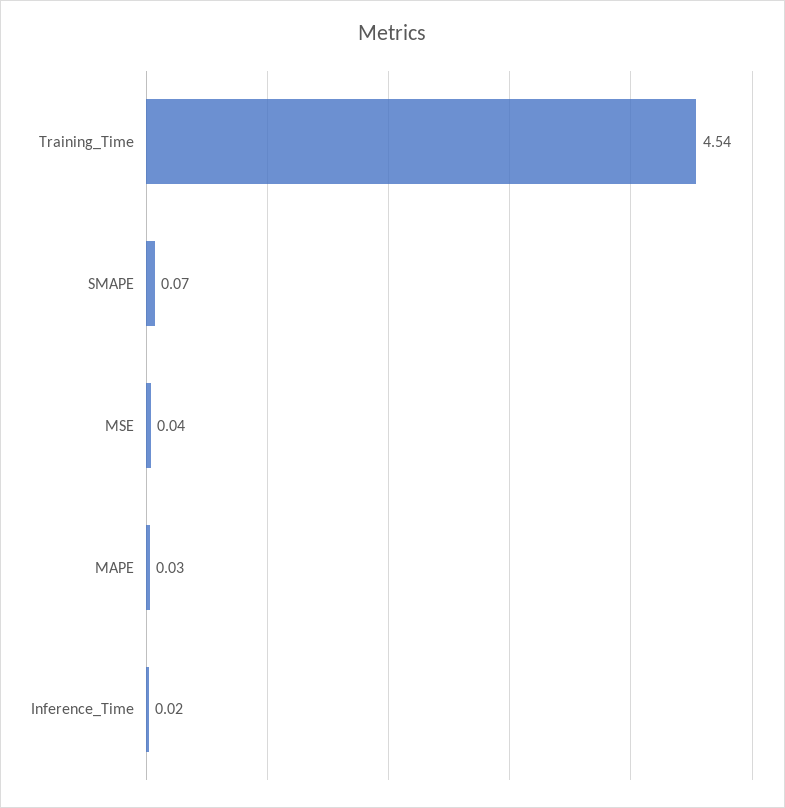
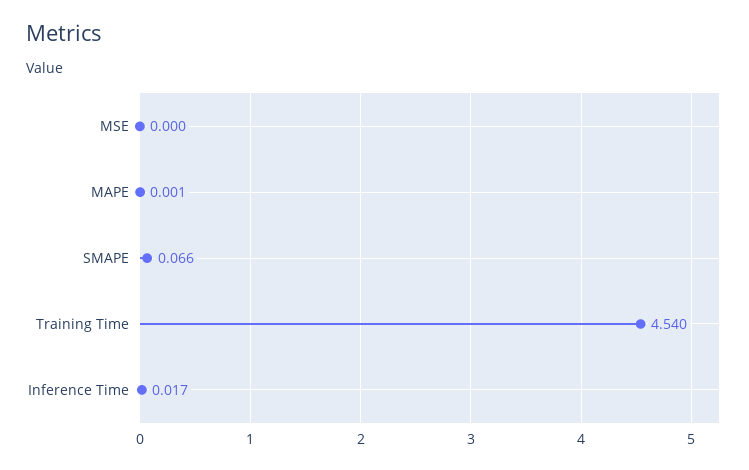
MSE: 0.04 -> 0
MAPE: 0.03 -> 0.001

